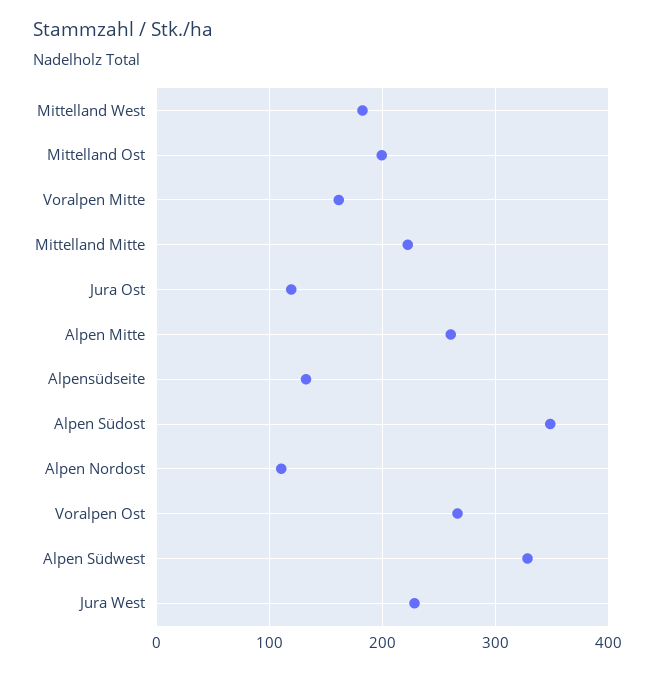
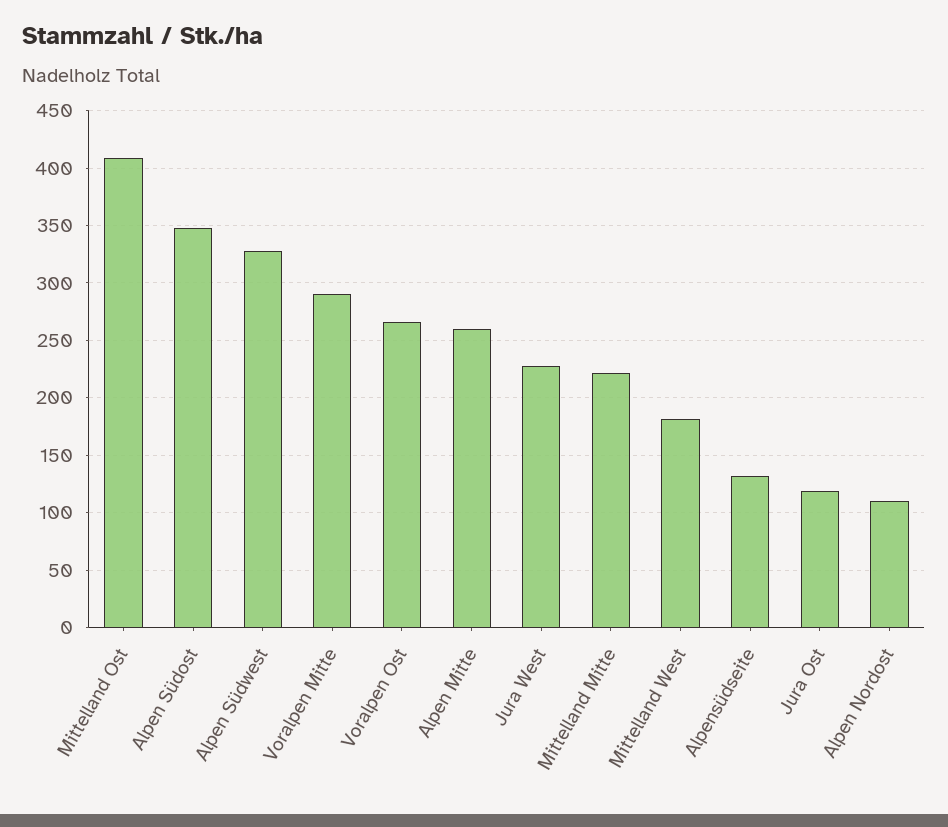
Mittelland Ost: 200 -> 410
Voralpen Mitte: 160 -> 290

